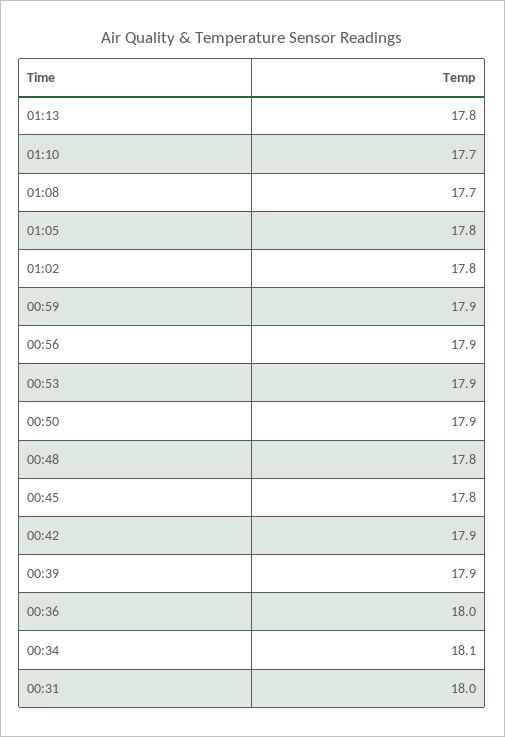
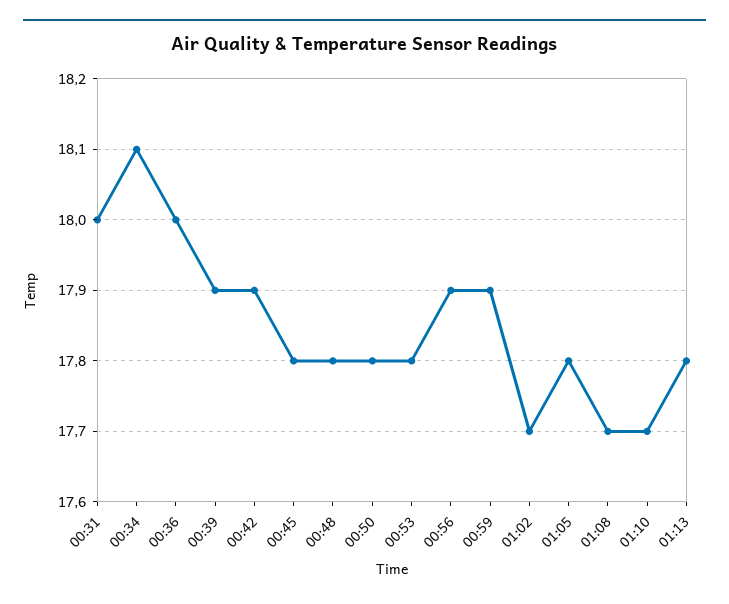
01:02: 17.8 -> 17.7
00:53: 17.9 -> 17.8
00:50: 17.9 -> 17.8

